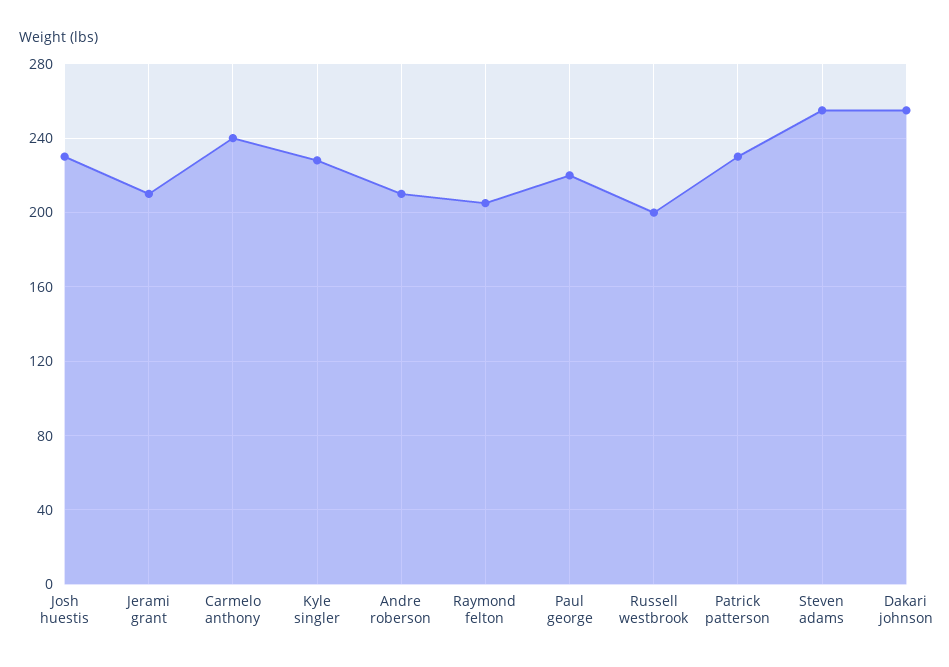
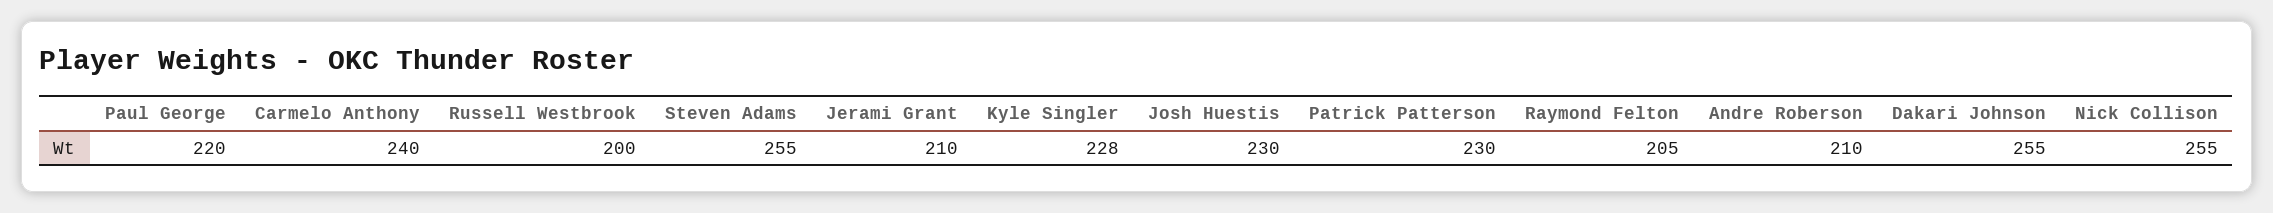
Nick Collison: none -> 255

